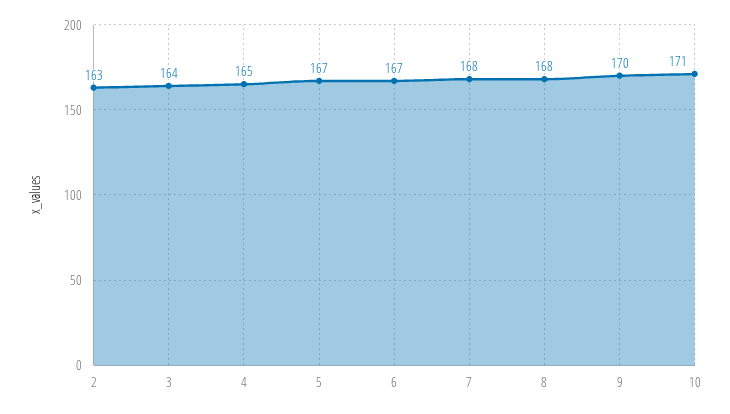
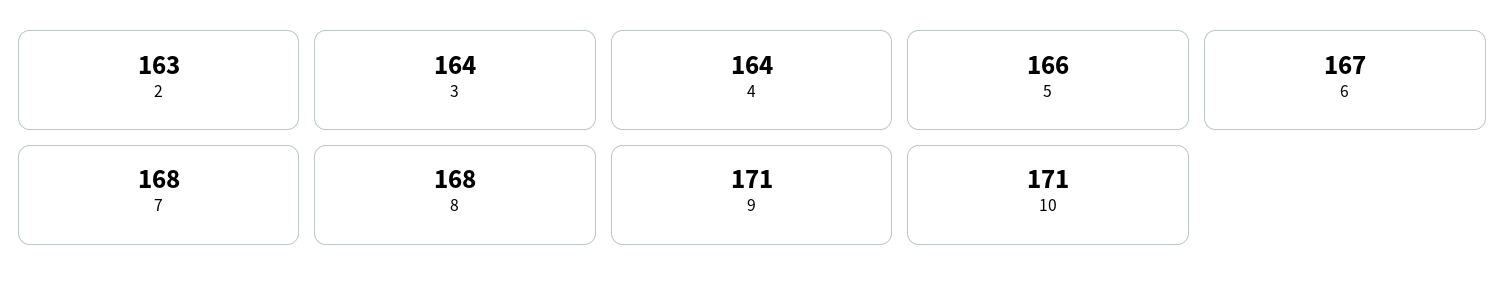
4: 165 -> 164
5: 167 -> 166
9: 170 -> 171

